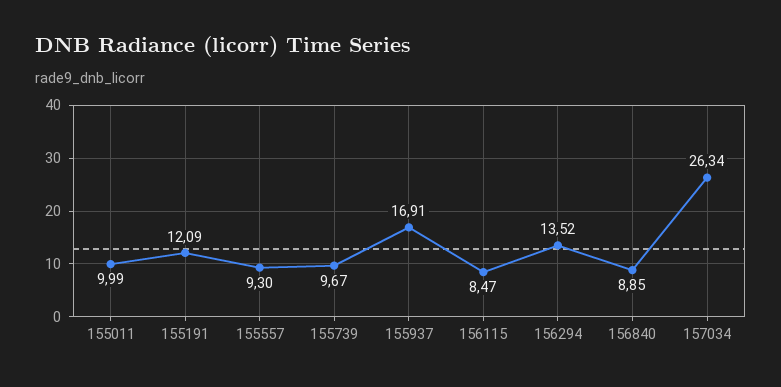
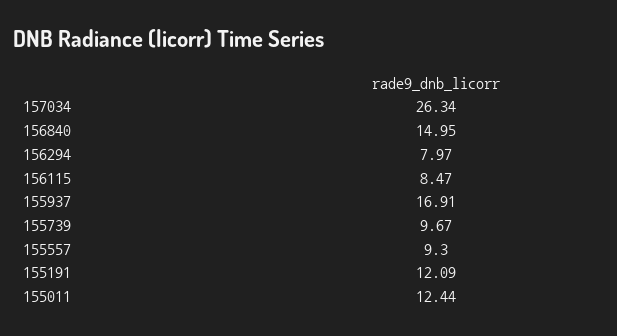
155011: 9.99 -> 12.44
156294: 13.52 -> 7.97
156840: 8.85 -> 14.95

